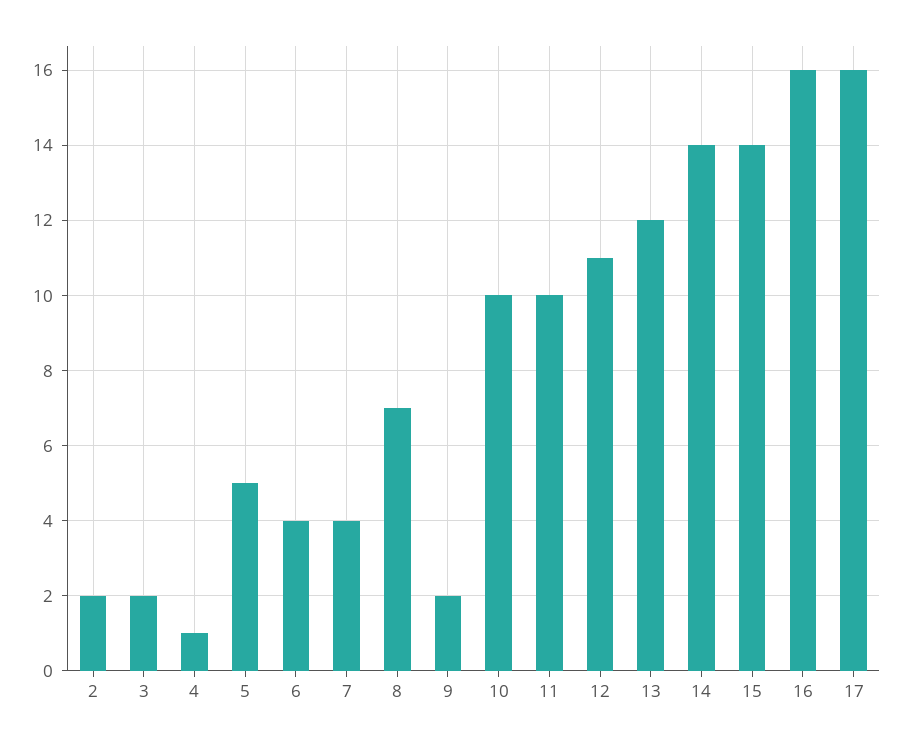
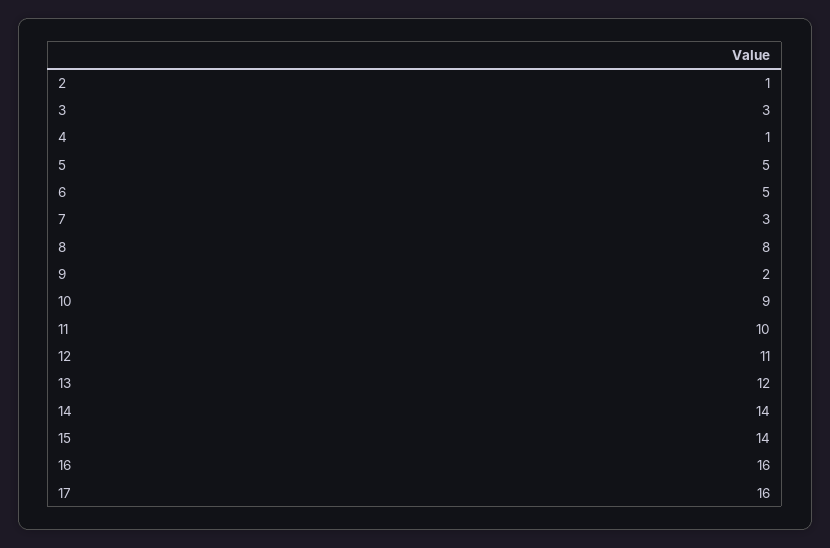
2: 2 -> 1
3: 2 -> 3
6: 4 -> 5
7: 4 -> 3
8: 7 -> 8
10: 10 -> 9

